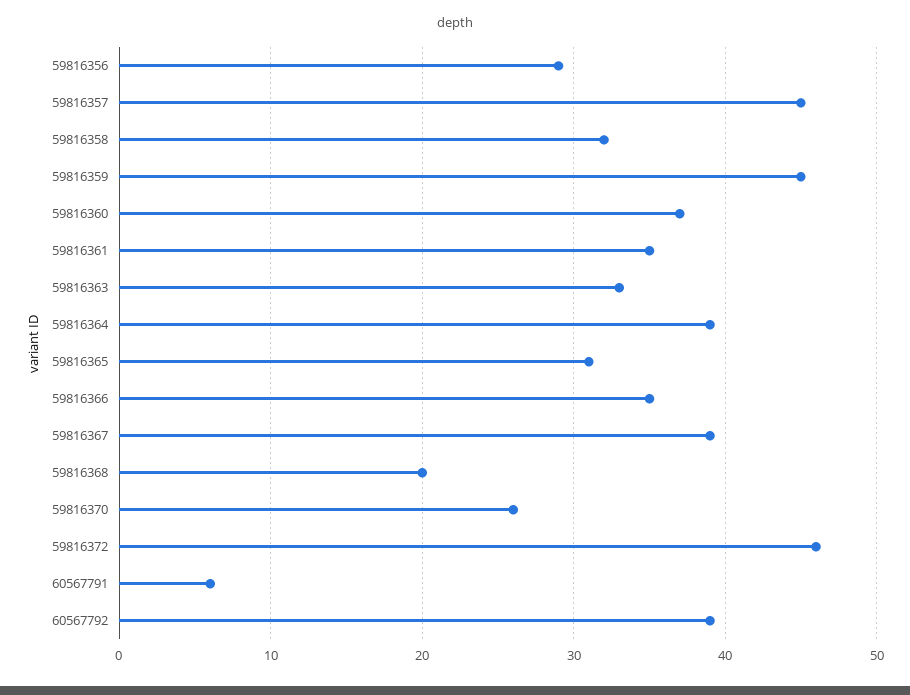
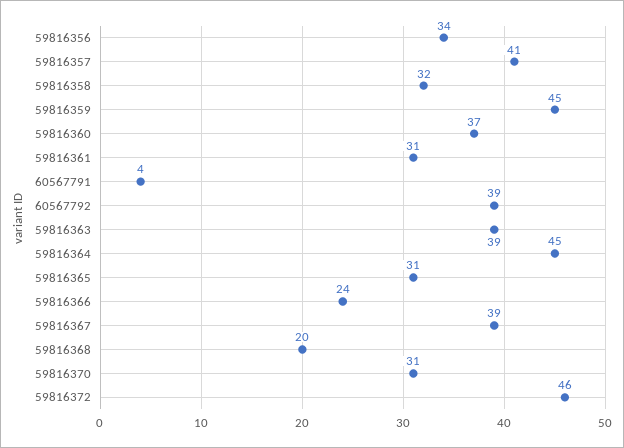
59816356: 29 -> 34
59816357: 45 -> 41
59816361: 35 -> 31
59816363: 33 -> 39
59816364: 39 -> 45
59816366: 35 -> 24
59816370: 26 -> 31
60567791: 6 -> 4

